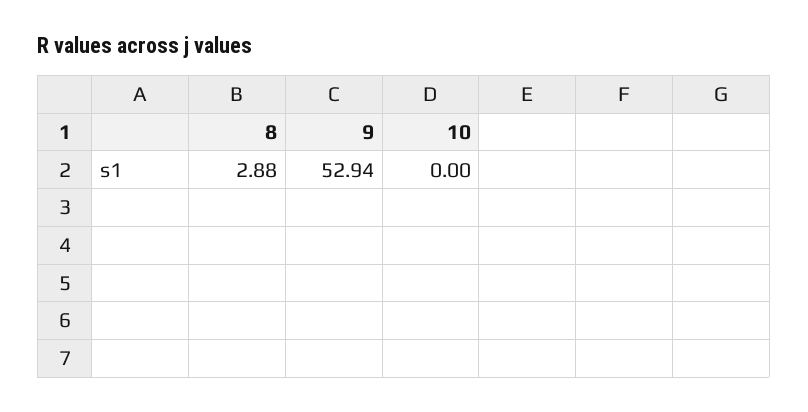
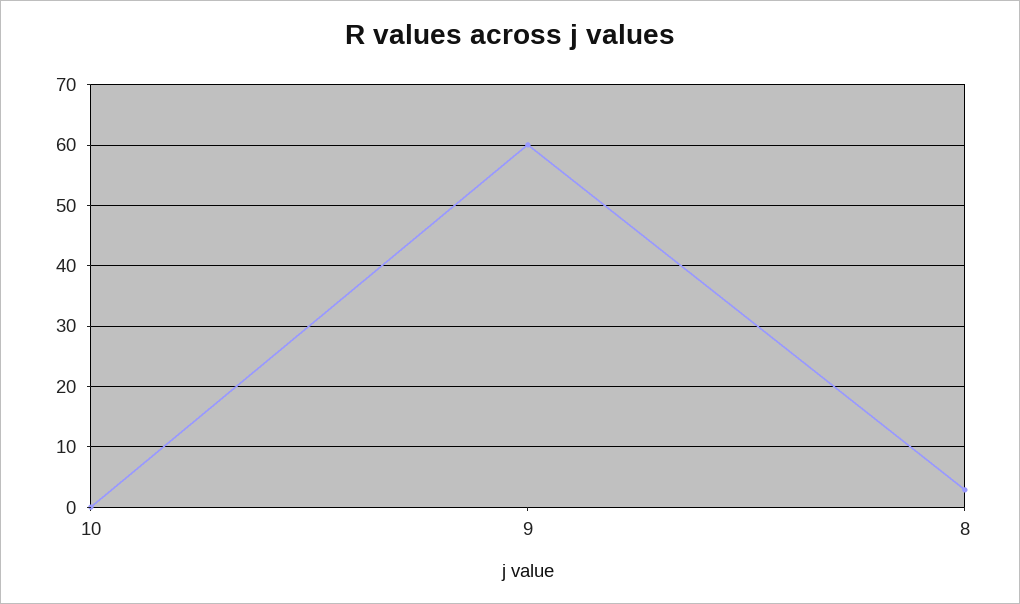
9: 52.94 -> 60

